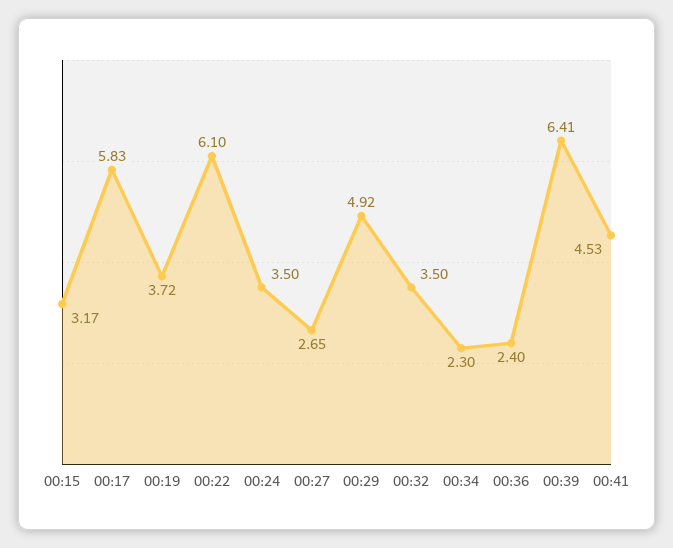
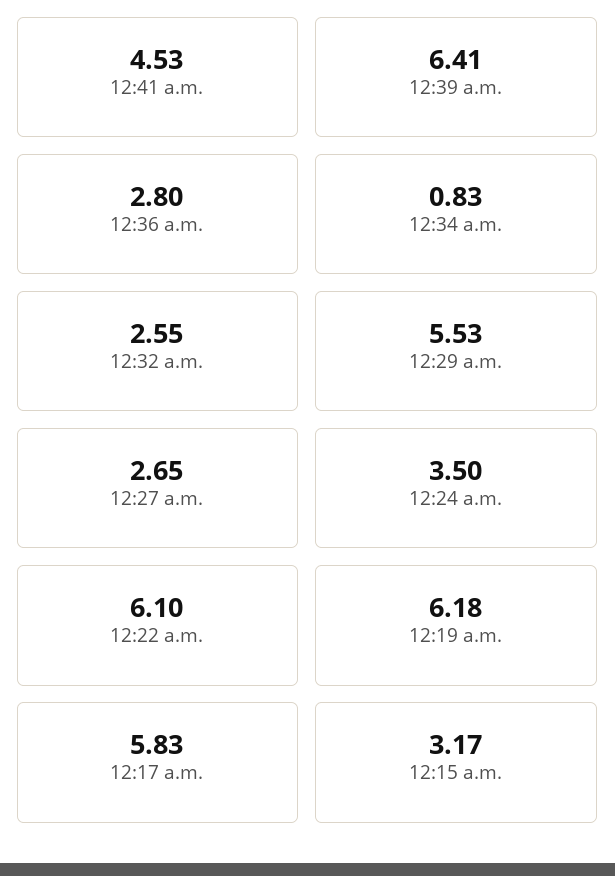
00:19: 3.72 -> 6.18
00:29: 4.92 -> 5.53
00:32: 3.5 -> 2.55
00:34: 2.3 -> 0.83
00:36: 2.4 -> 2.8

